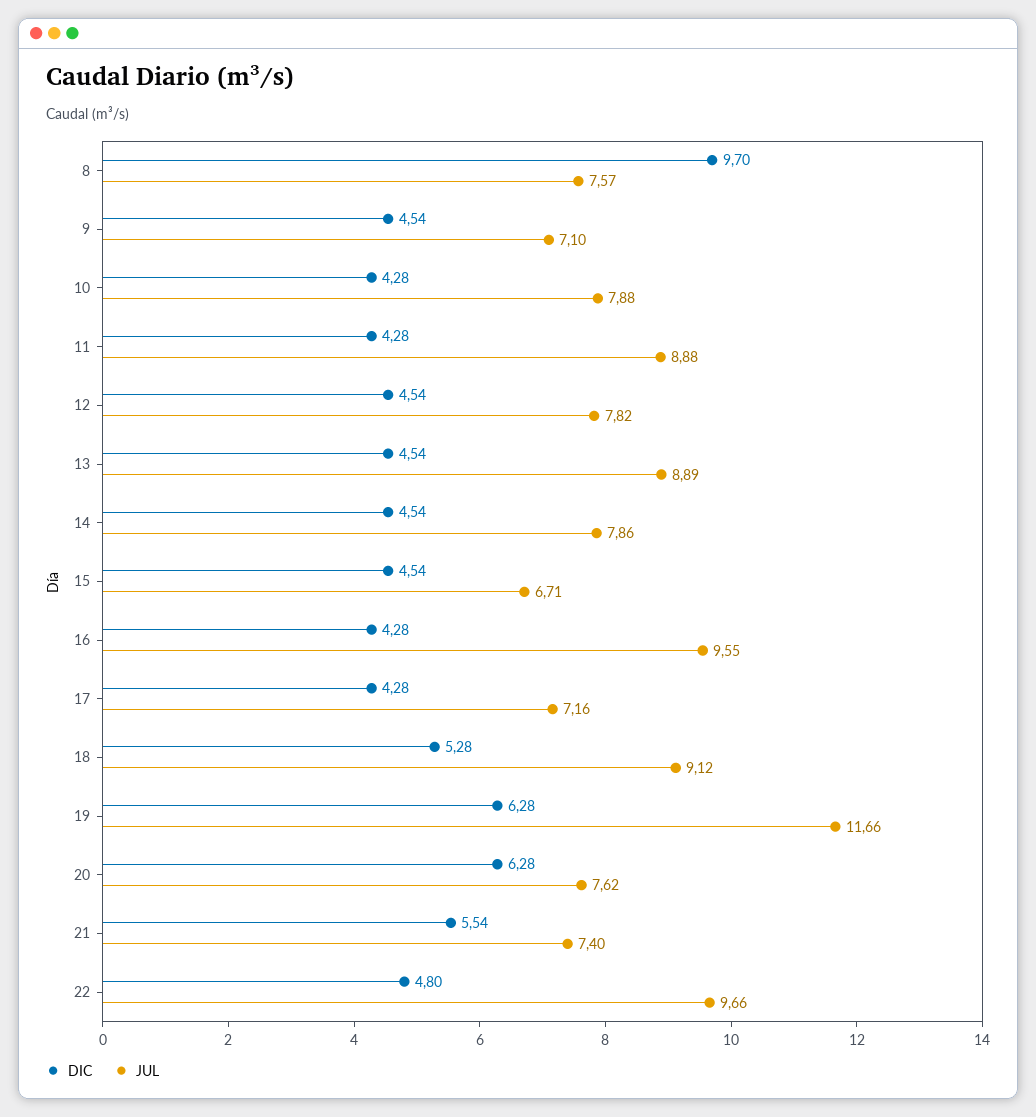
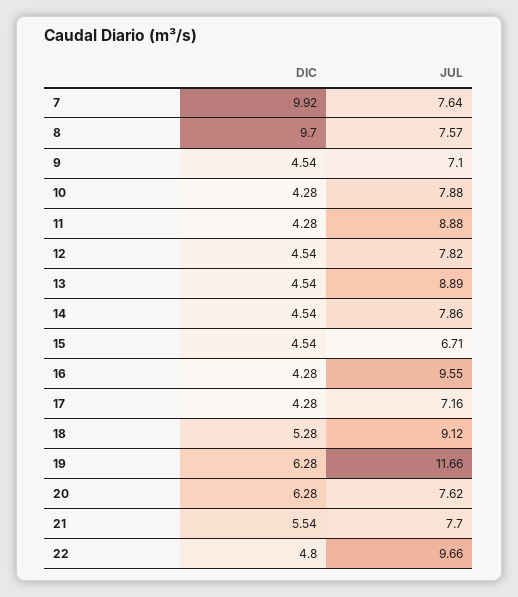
JUL, 21: 7.4 -> 7.7
DIC, 7: none -> 9.92
JUL, 7: none -> 7.64

